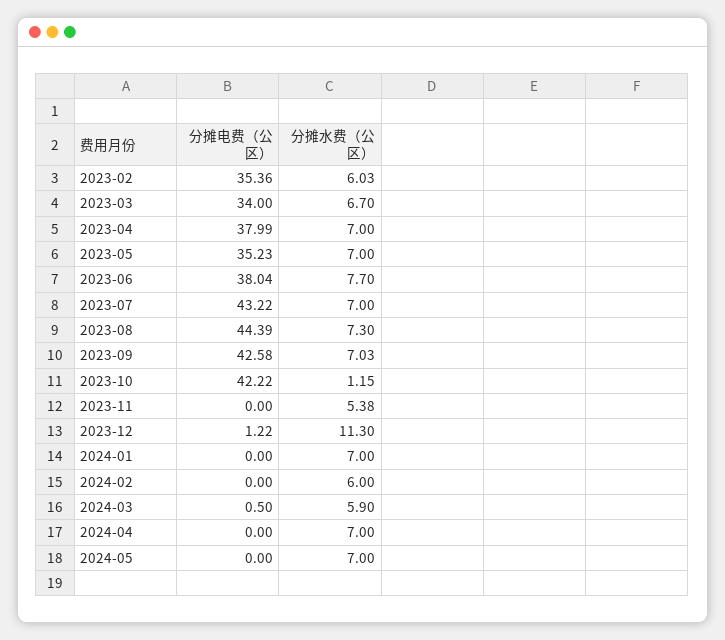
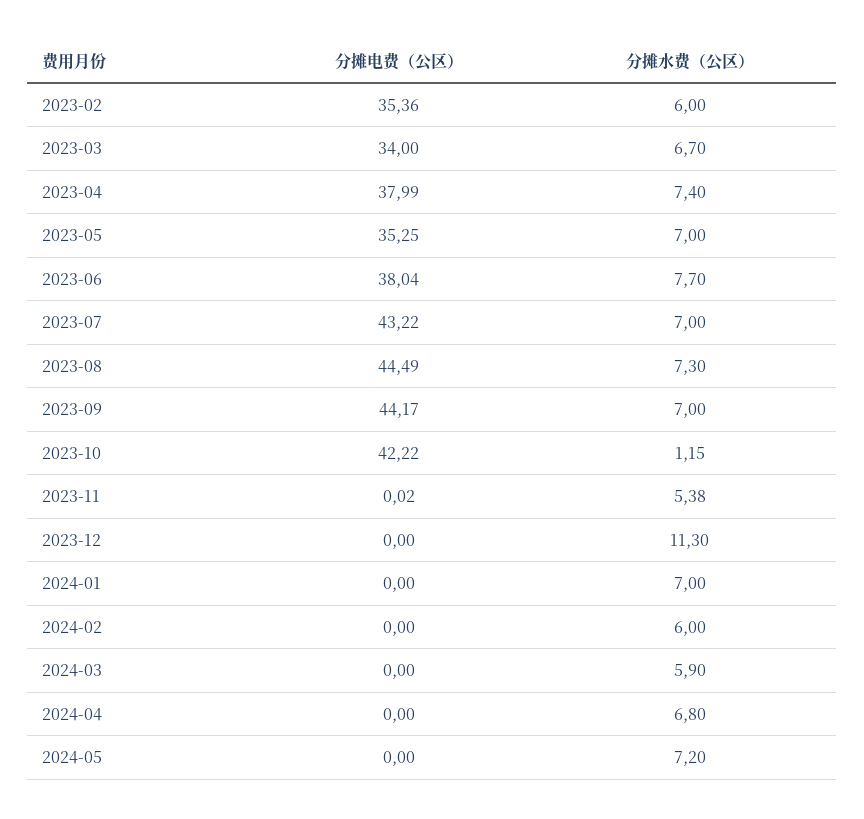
分摊水费（公区）, 2023-02: 6.03 -> 6
分摊水费（公区）, 2023-04: 7 -> 7.4
分摊电费（公区）, 2023-05: 35.23 -> 35.25
分摊电费（公区）, 2023-08: 44.39 -> 44.49
分摊电费（公区）, 2023-09: 42.58 -> 44.17
分摊水费（公区）, 2023-09: 7.03 -> 7
分摊电费（公区）, 2023-11: 0 -> 0.02
分摊电费（公区）, 2023-12: 1.22 -> 0
分摊电费（公区）, 2024-03: 0.5 -> 0
分摊水费（公区）, 2024-04: 7 -> 6.8
分摊水费（公区）, 2024-05: 7 -> 7.2

